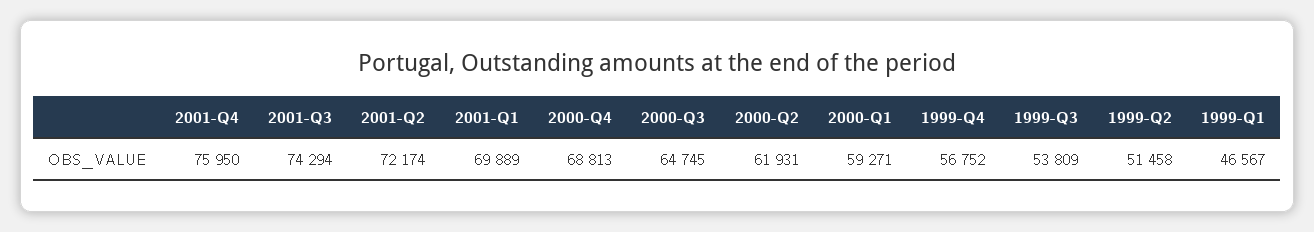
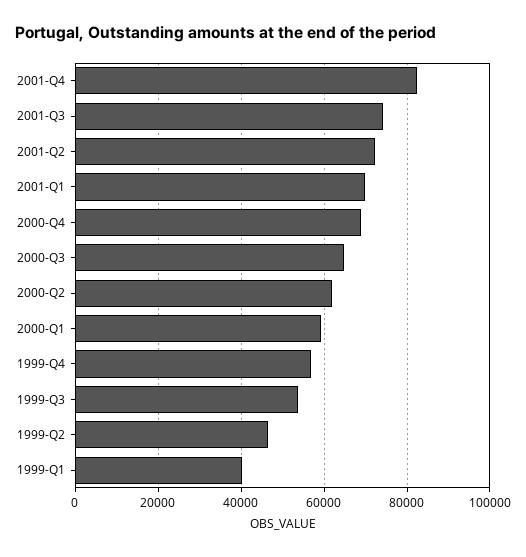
2001-Q4: 75950 -> 82000
1999-Q2: 51458 -> 46000
1999-Q1: 46567 -> 40000

